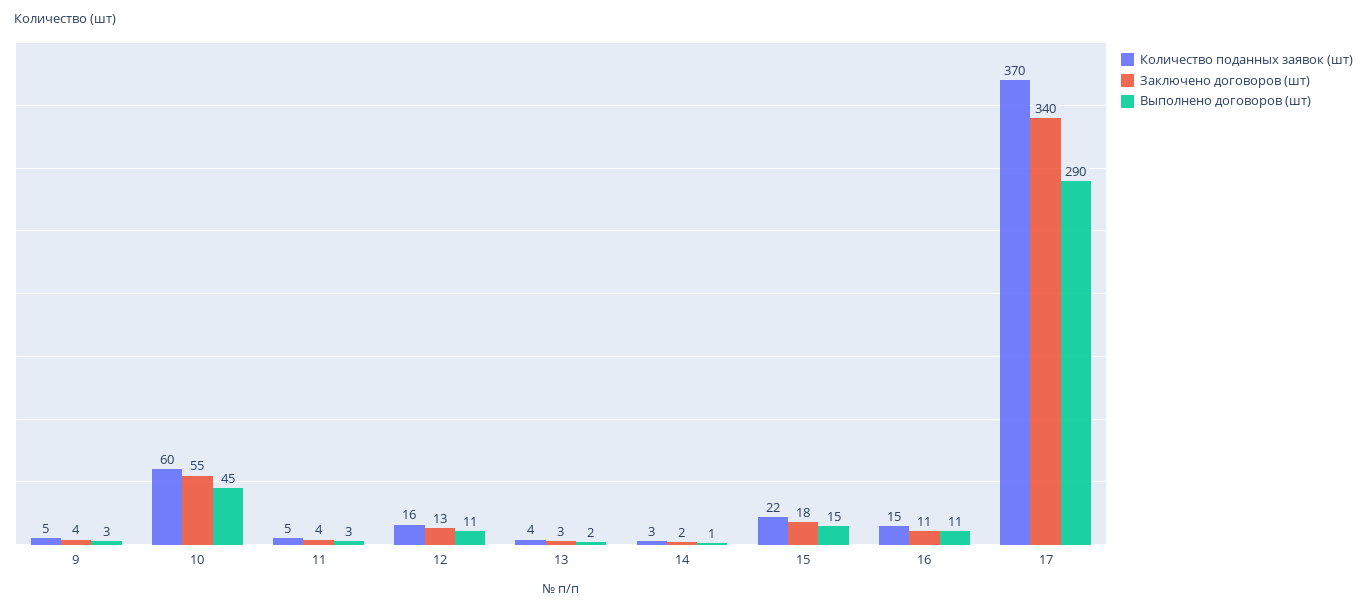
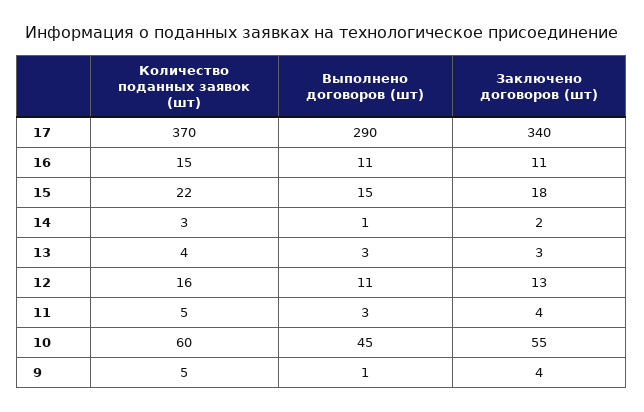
Выполнено договоров (шт), 9: 3 -> 1
Выполнено договоров (шт), 13: 2 -> 3

